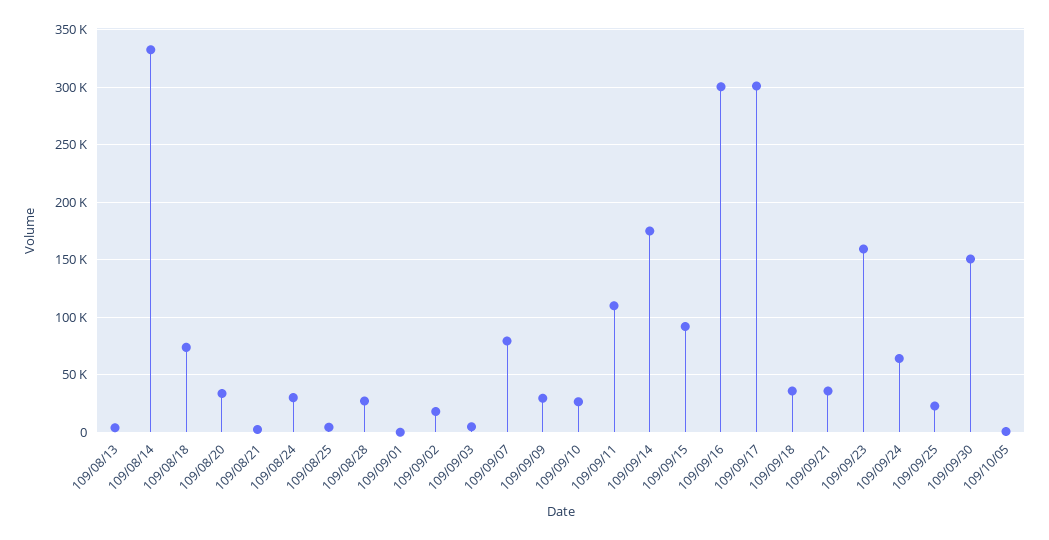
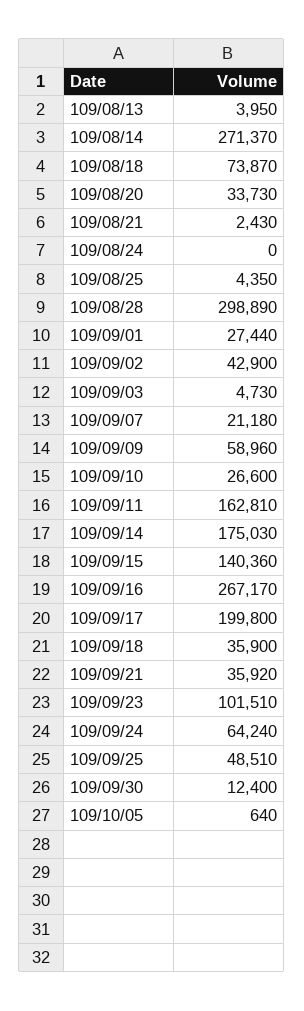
109/08/14: 330000 -> 271370
109/08/24: 30000 -> 0
109/08/28: 30000 -> 298890
109/09/01: 0 -> 27440
109/09/02: 20000 -> 42900
109/09/07: 80000 -> 21180
109/09/09: 30000 -> 58960
109/09/11: 110000 -> 162810
109/09/15: 90000 -> 140360
109/09/16: 300000 -> 267170
109/09/17: 300000 -> 199800
109/09/23: 160000 -> 101510
109/09/25: 20000 -> 48510
109/09/30: 150000 -> 12400

